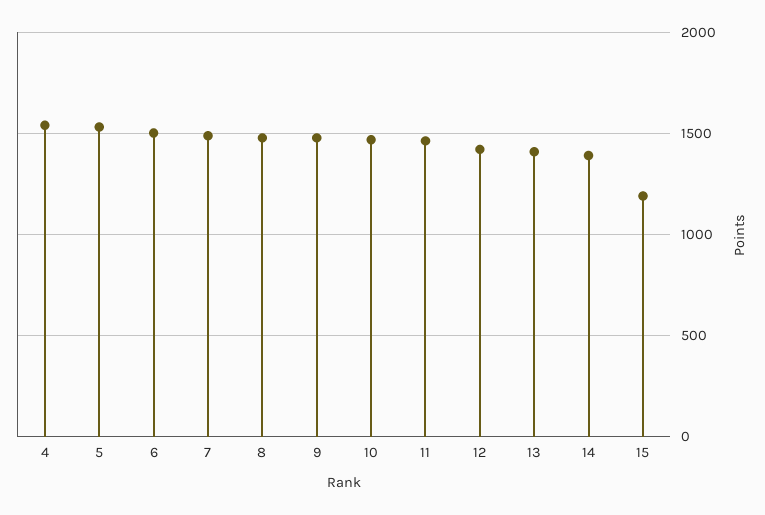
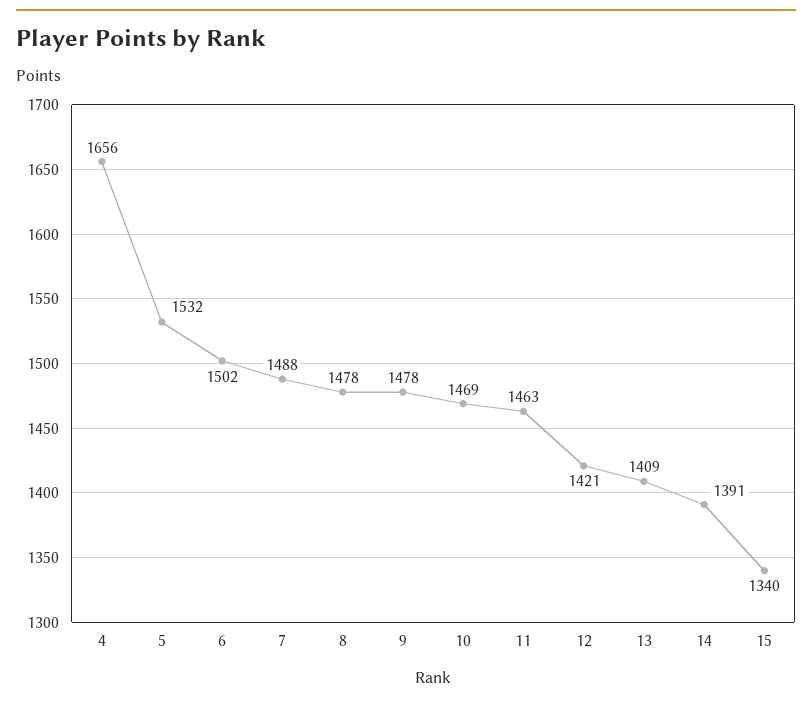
4: 1550 -> 1656
15: 1200 -> 1340

